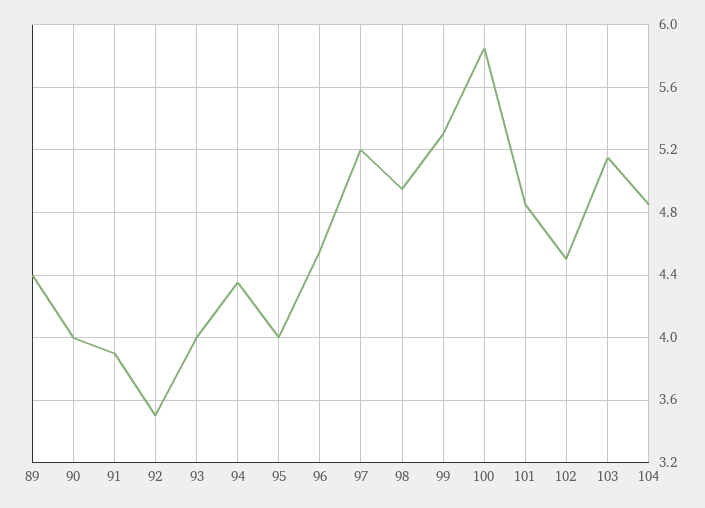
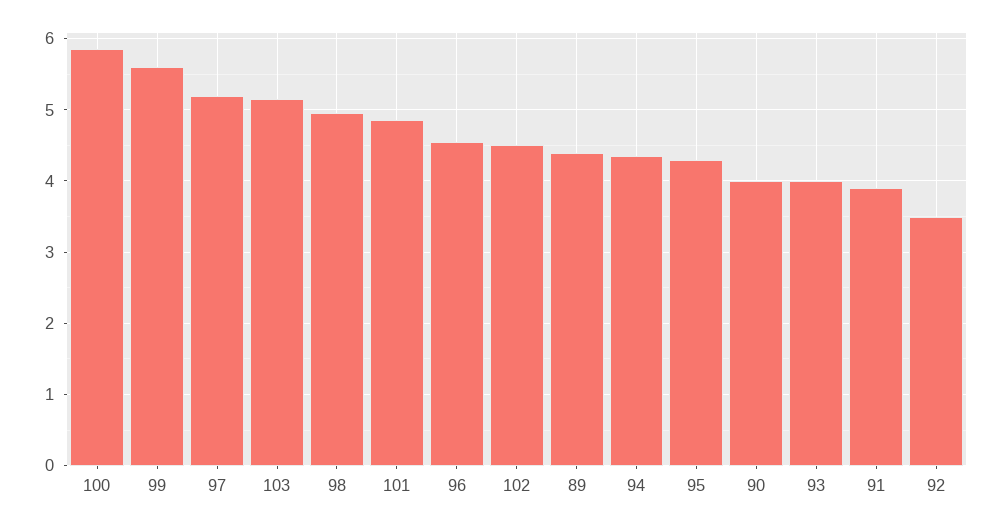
95: 4 -> 4.3
99: 5.3 -> 5.6
104: 4.85 -> none

